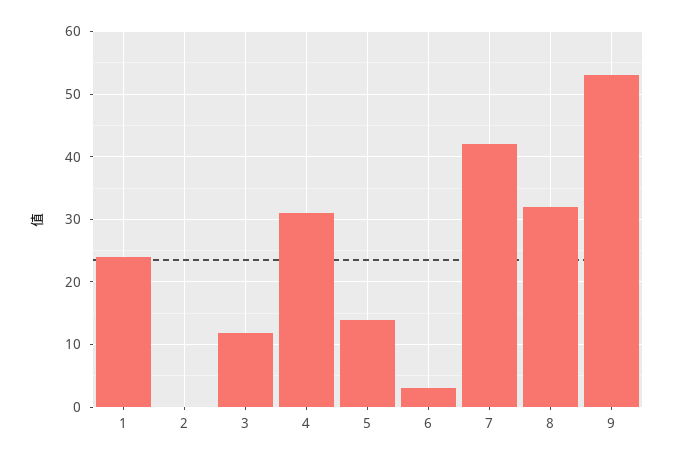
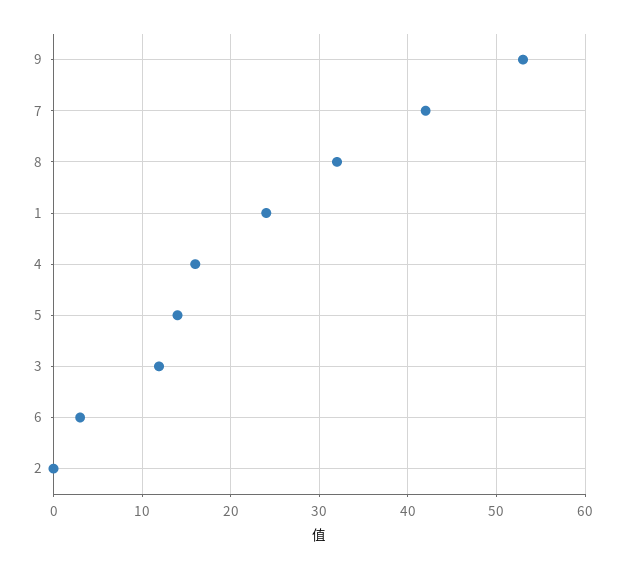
4: 31 -> 16

